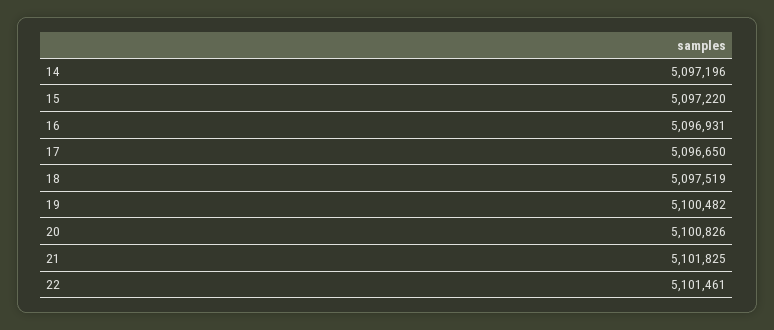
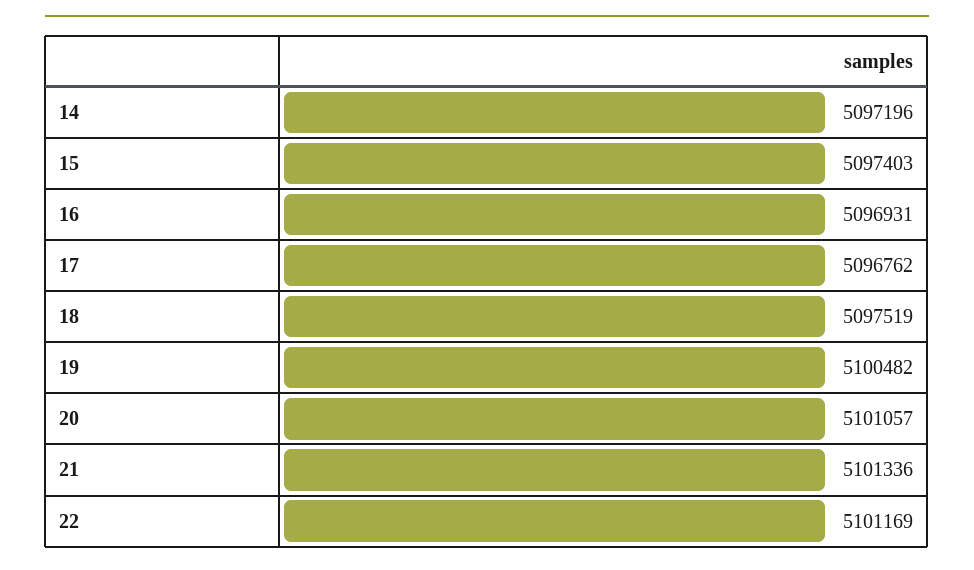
15: 5097220 -> 5097403
17: 5096650 -> 5096762
20: 5100826 -> 5101057
21: 5101825 -> 5101336
22: 5101461 -> 5101169

